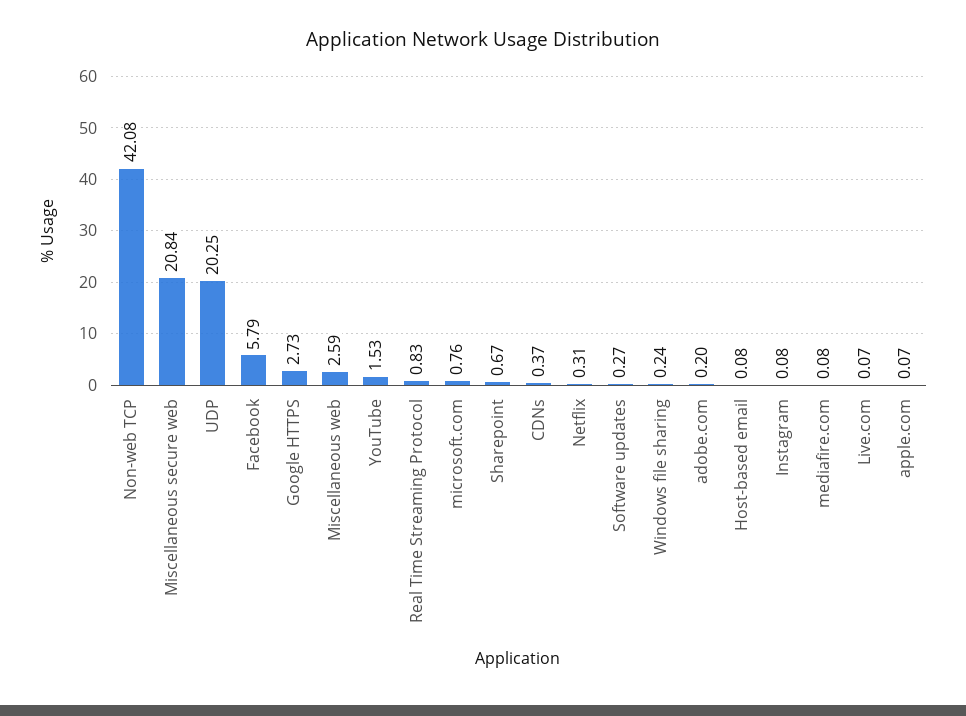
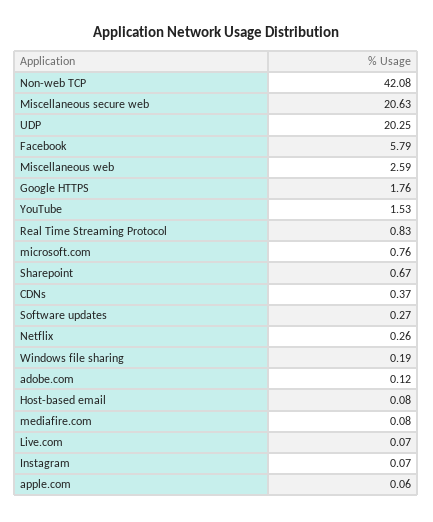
Miscellaneous secure web: 20.84 -> 20.63
Google HTTPS: 2.73 -> 1.76
Netflix: 0.31 -> 0.26
Windows file sharing: 0.24 -> 0.19
adobe.com: 0.2 -> 0.12
Instagram: 0.08 -> 0.07
apple.com: 0.07 -> 0.06

